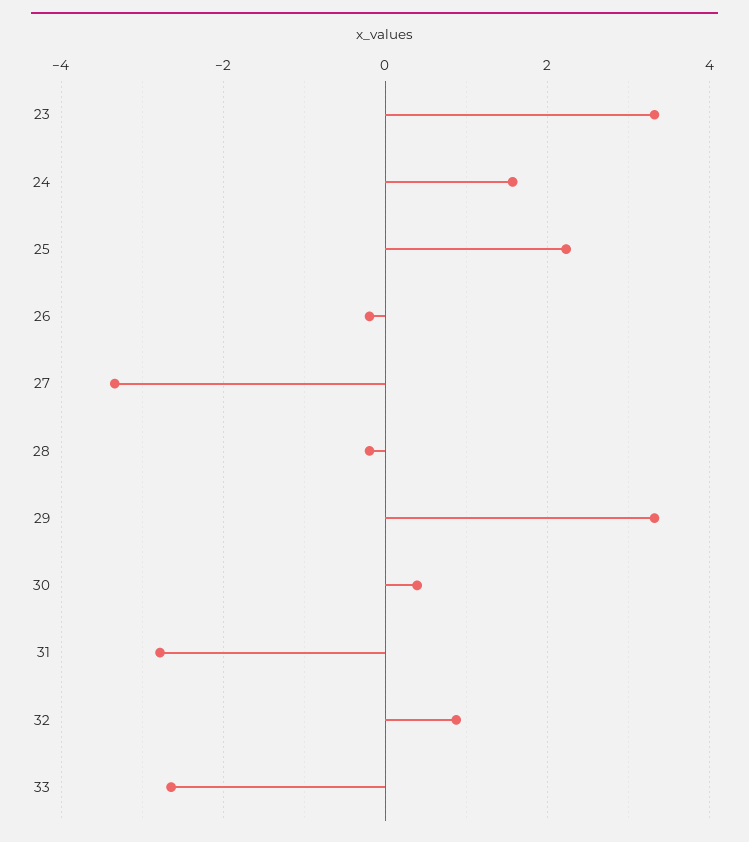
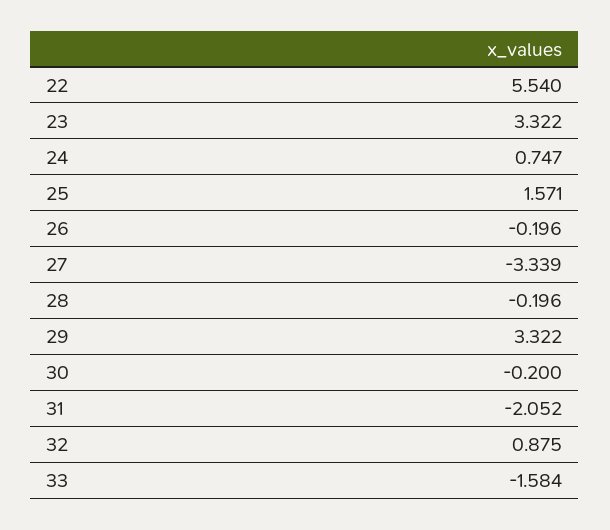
24: 1.6 -> 0.747
25: 2.2 -> 1.571
30: 0.4 -> -0.2
31: -2.8 -> -2.052
33: -2.6 -> -1.584
22: none -> 5.54

